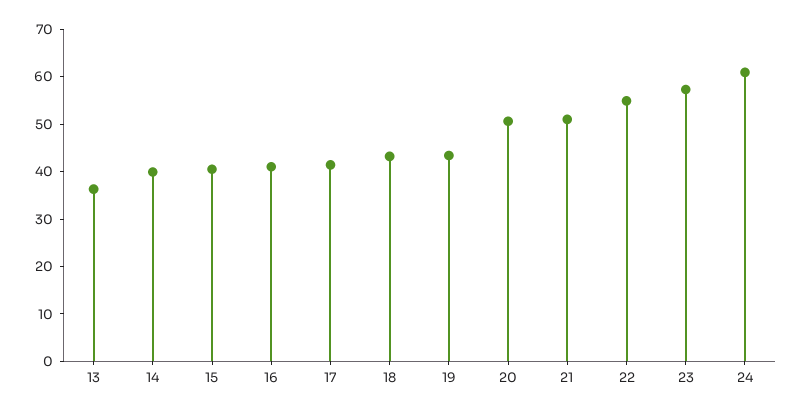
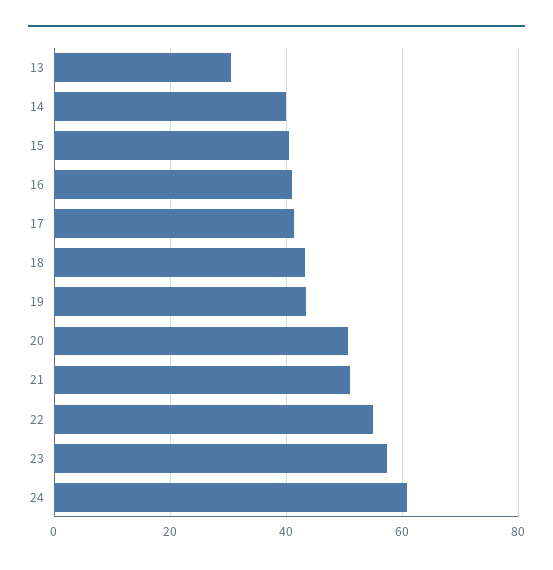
13: 36 -> 30

